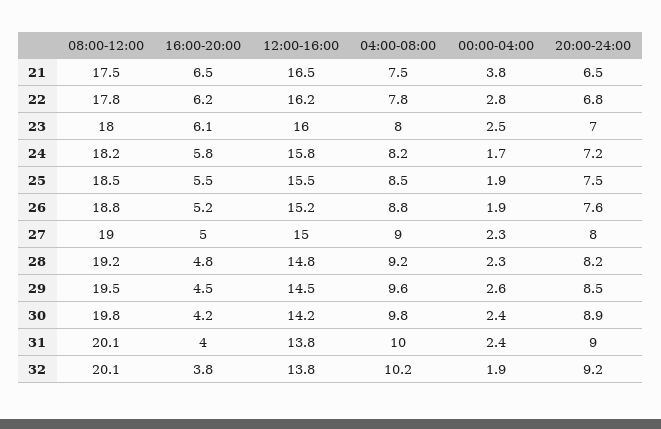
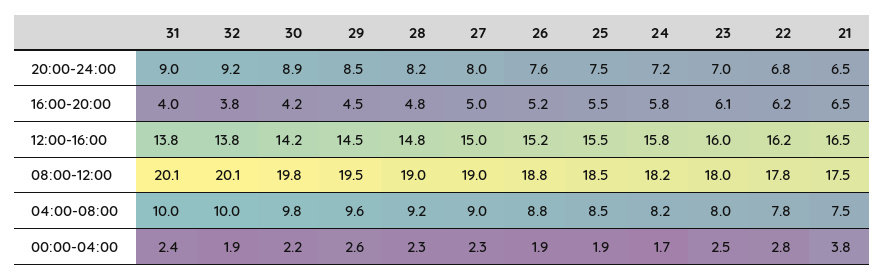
08:00-12:00, 28: 19.2 -> 19
00:00-04:00, 30: 2.4 -> 2.2
04:00-08:00, 32: 10.2 -> 10

